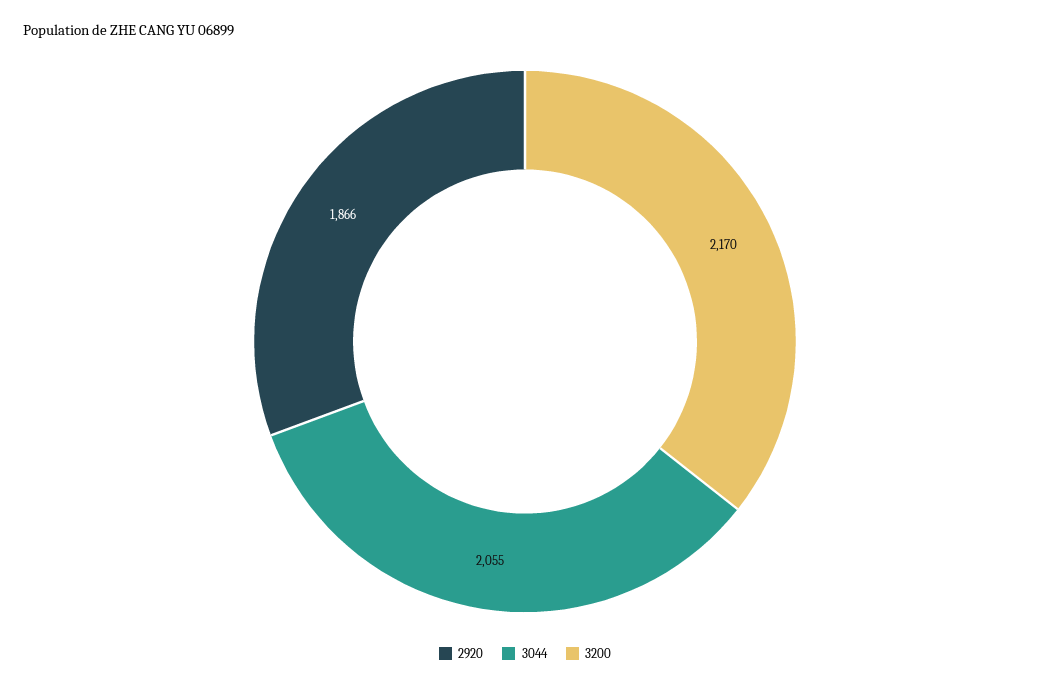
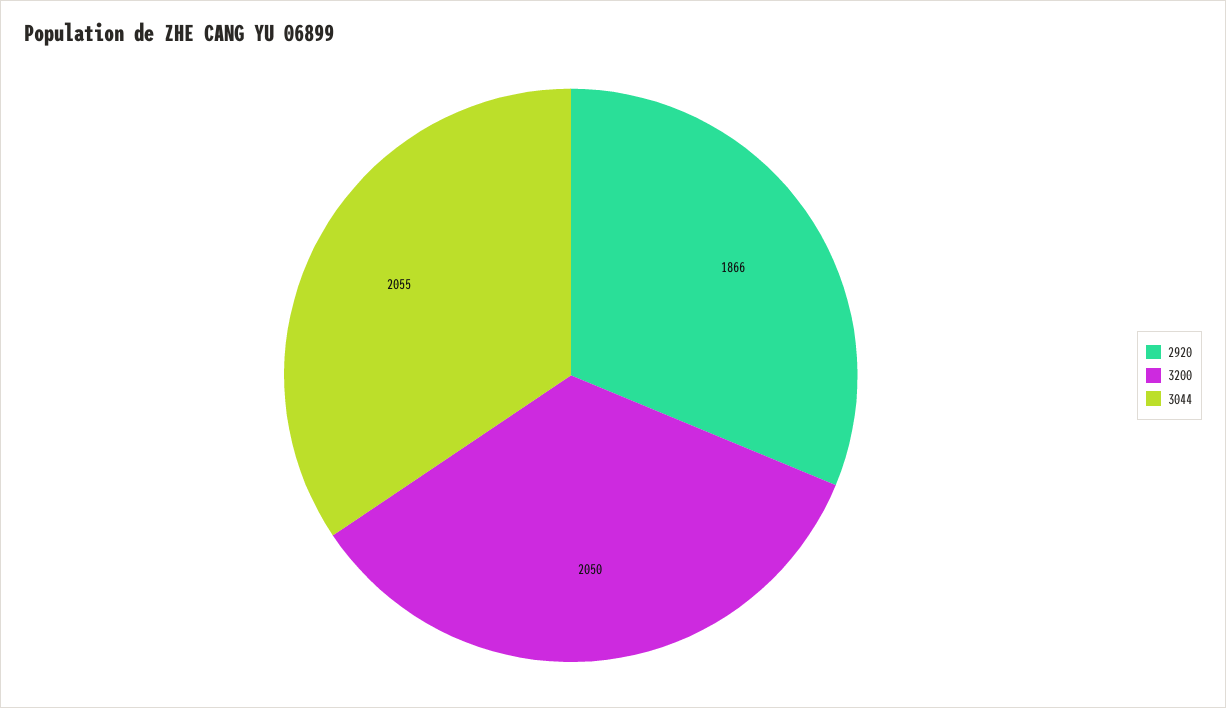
3200: 2170 -> 2050

